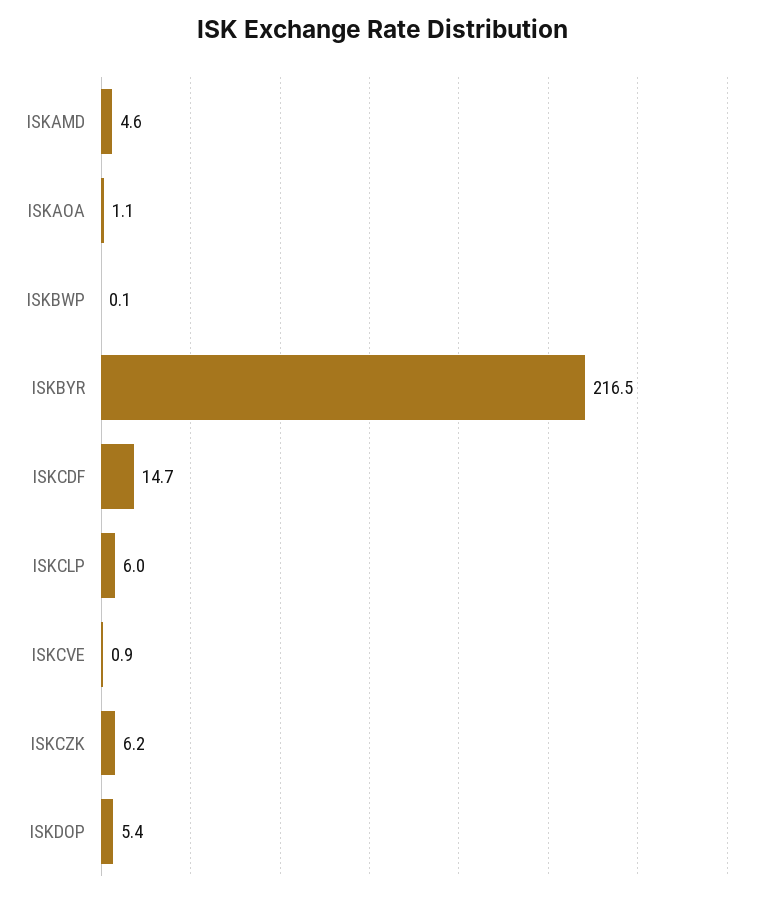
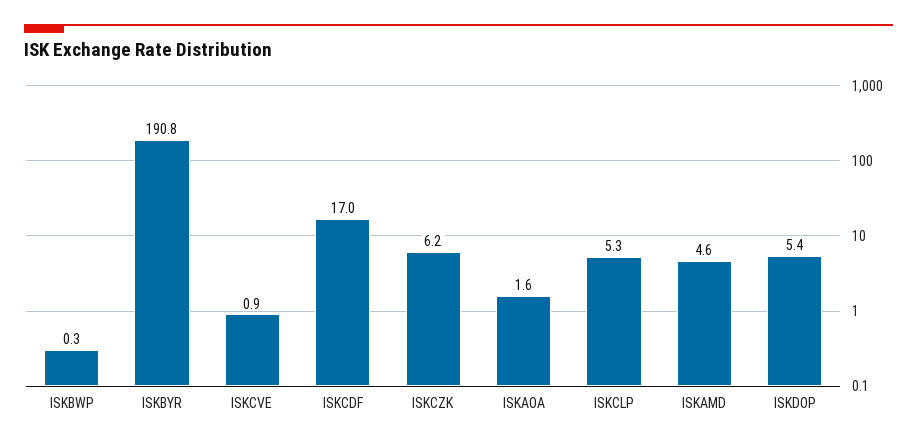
ISKAOA: 1.1 -> 1.6
ISKBWP: 0.1 -> 0.3
ISKBYR: 216.5 -> 190.8
ISKCDF: 14.7 -> 17
ISKCLP: 6 -> 5.3

